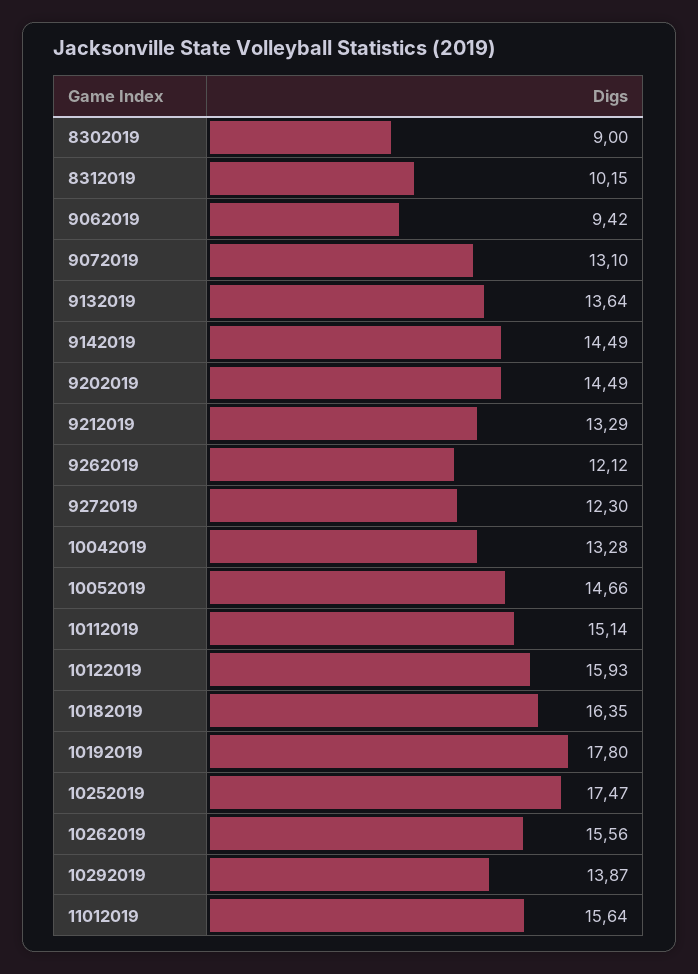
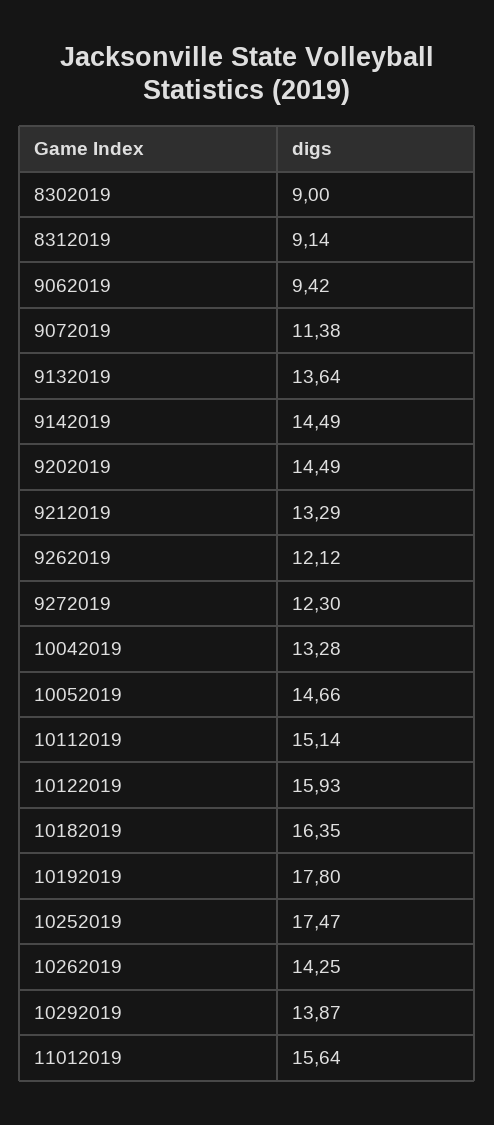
8312019: 10.15 -> 9.14
9072019: 13.1 -> 11.38
10262019: 15.56 -> 14.25

